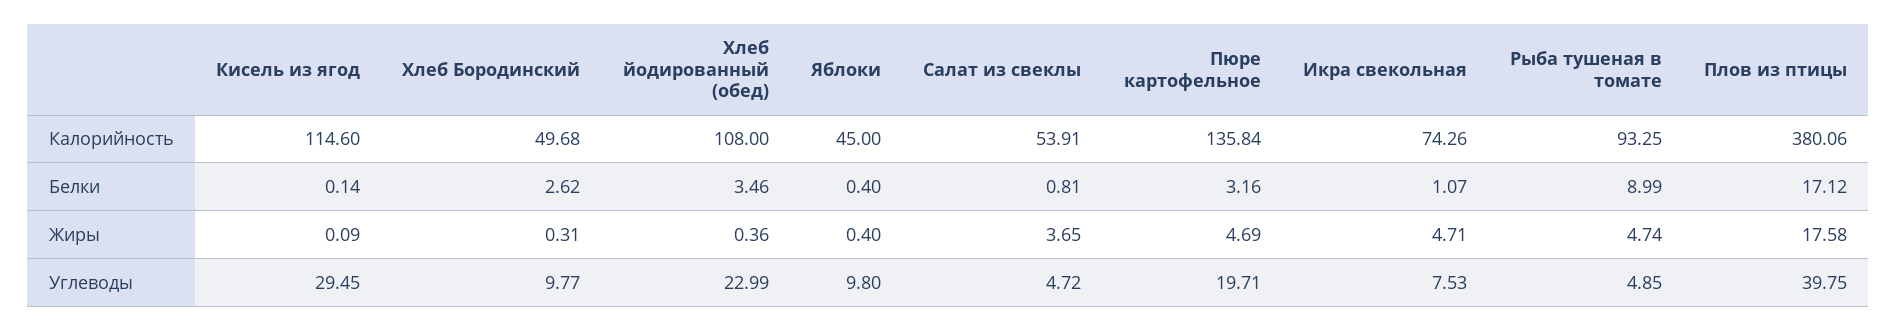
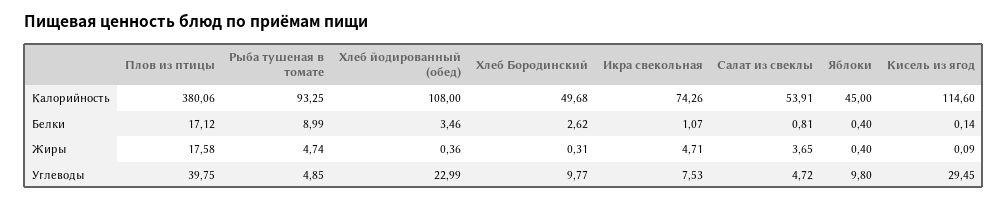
Пюре картофельное, Калорийность: 135.84 -> none
Пюре картофельное, Белки: 3.16 -> none
Пюре картофельное, Жиры: 4.69 -> none
Пюре картофельное, Углеводы: 19.71 -> none

